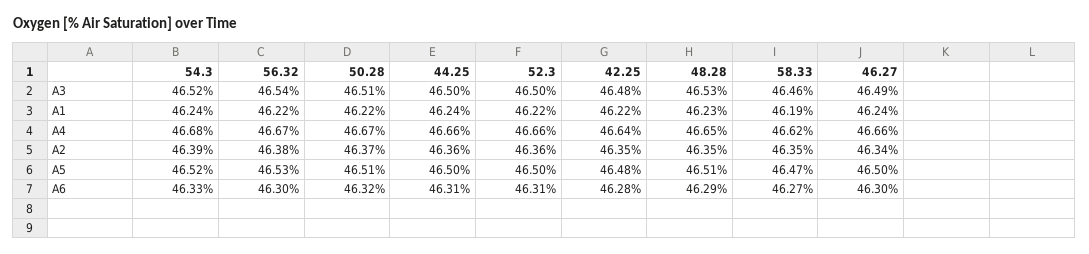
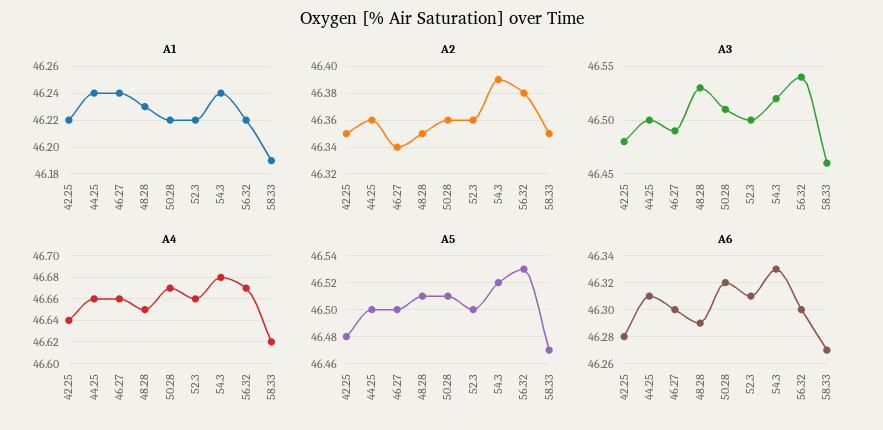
A2, 50.28: 46.37 -> 46.36

